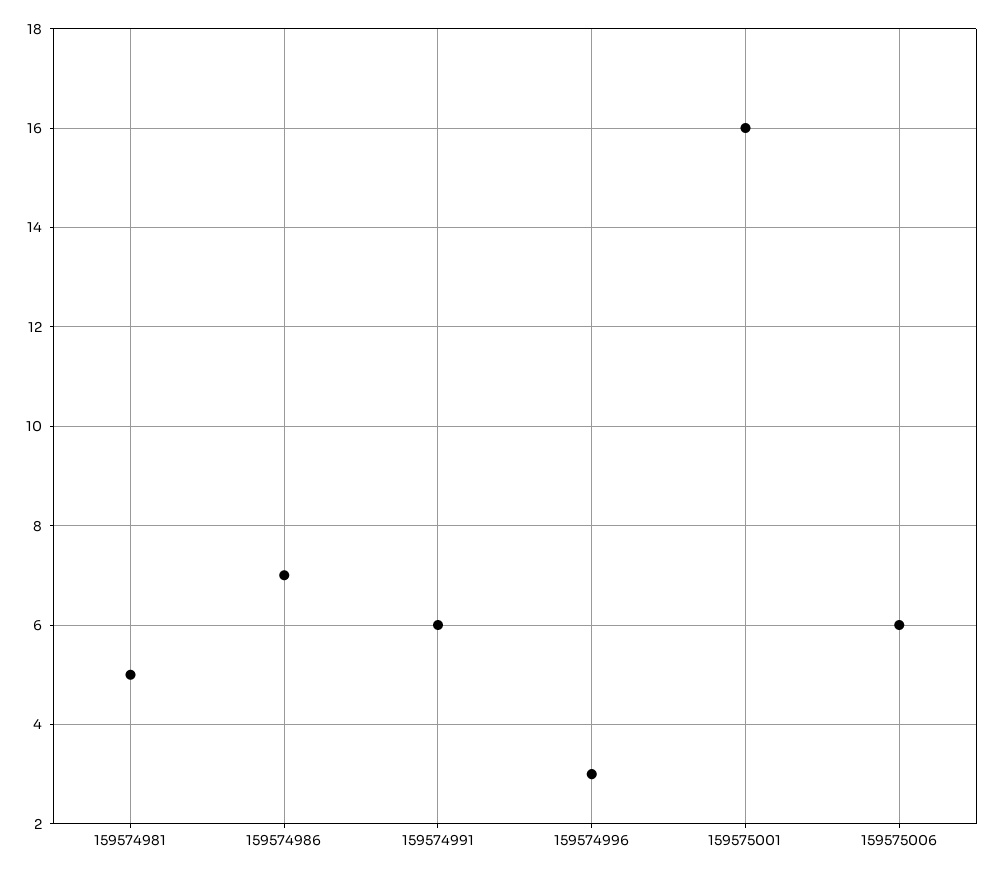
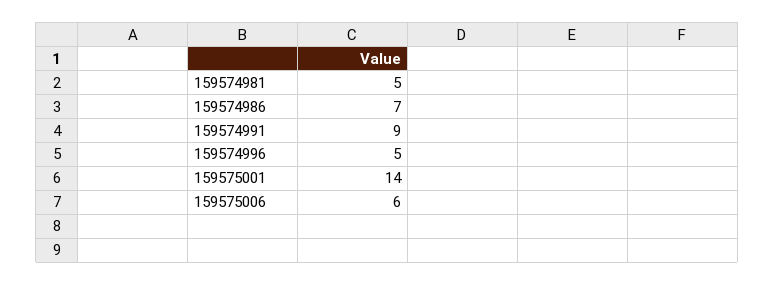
159574991: 6 -> 9
159574996: 3 -> 5
159575001: 16 -> 14

